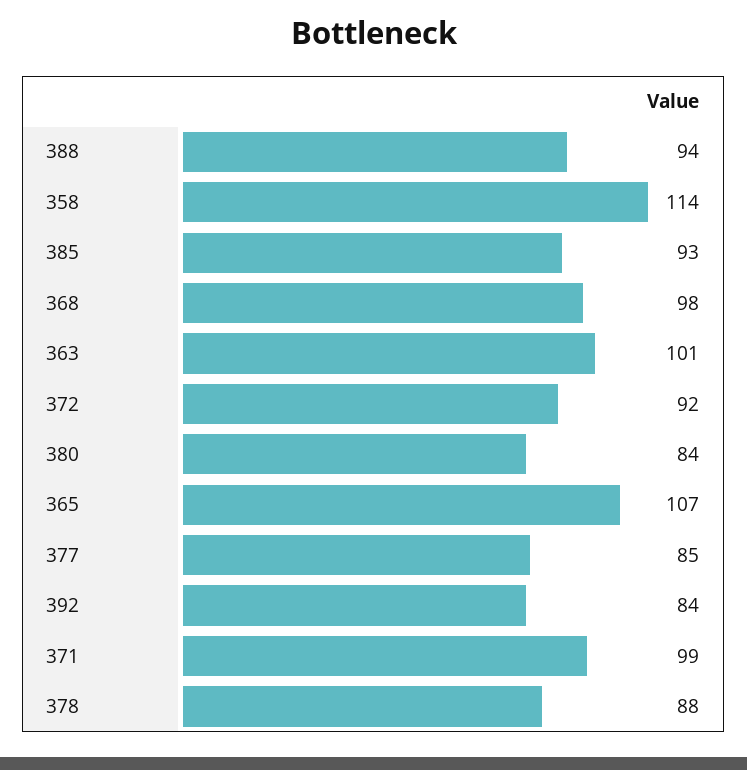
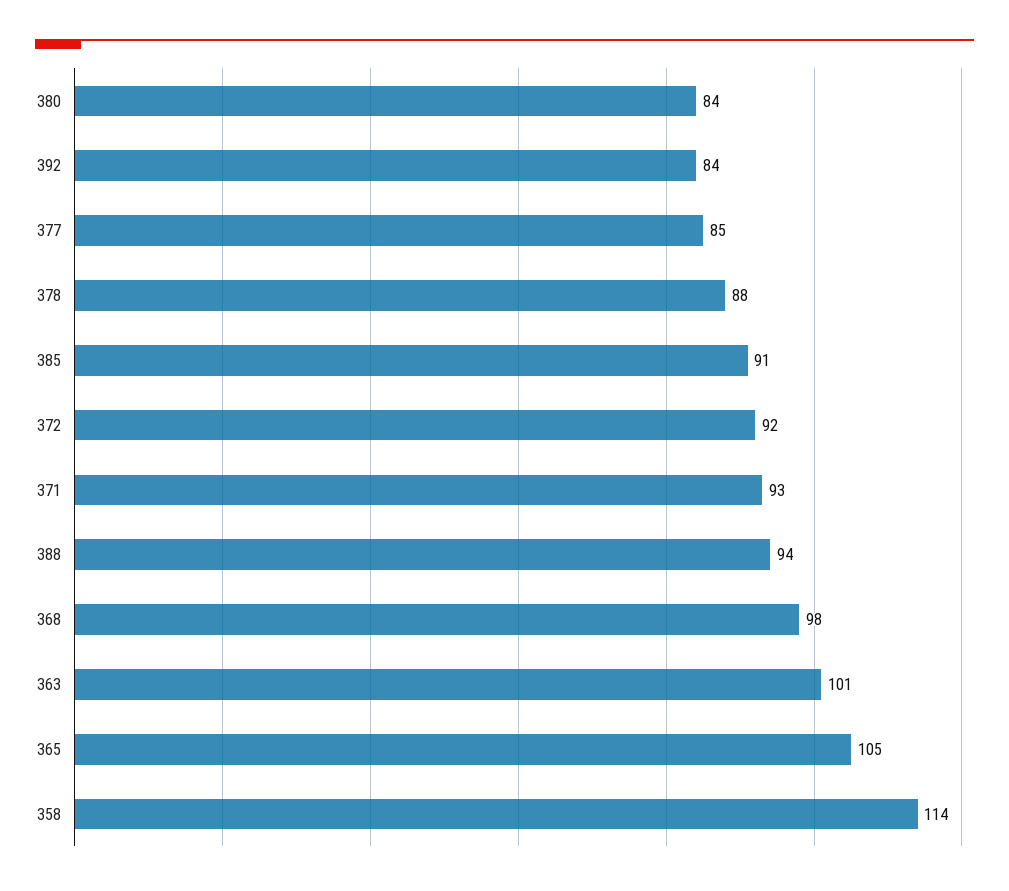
385: 93 -> 91
365: 107 -> 105
371: 99 -> 93

